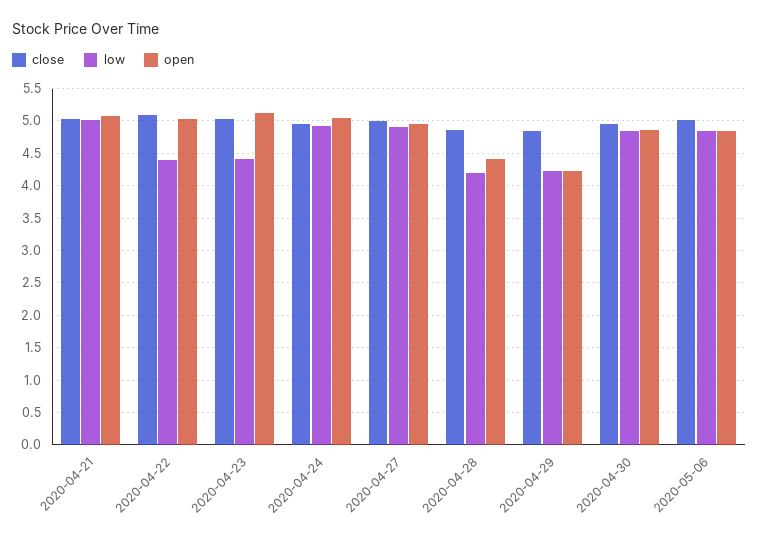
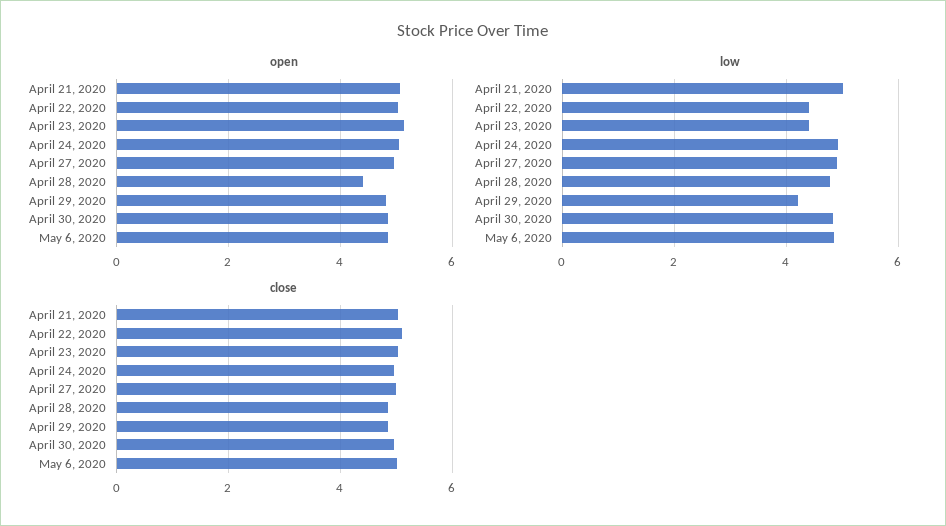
low, 2020-04-28: 4.2 -> 4.8
open, 2020-04-29: 4.2 -> 4.8

